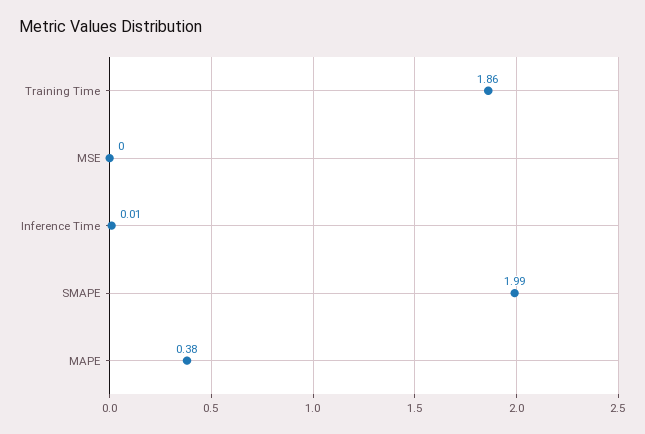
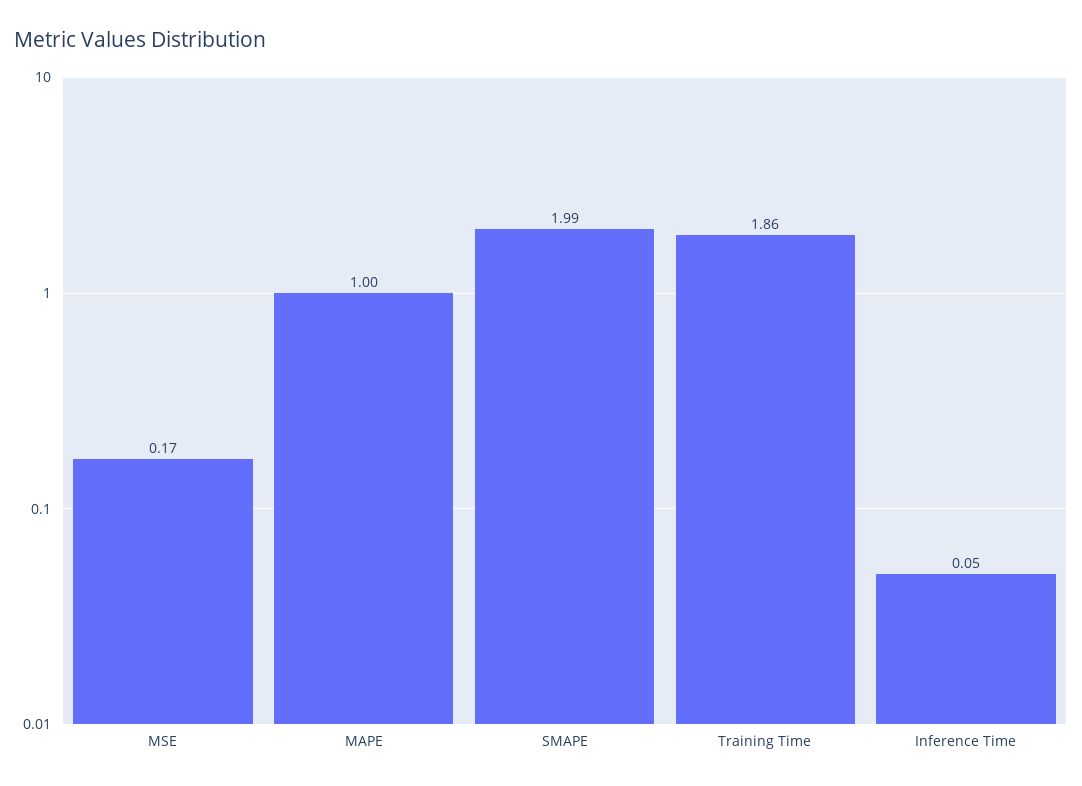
MSE: 0 -> 0.17
Inference Time: 0.01 -> 0.05
MAPE: 0.38 -> 1

